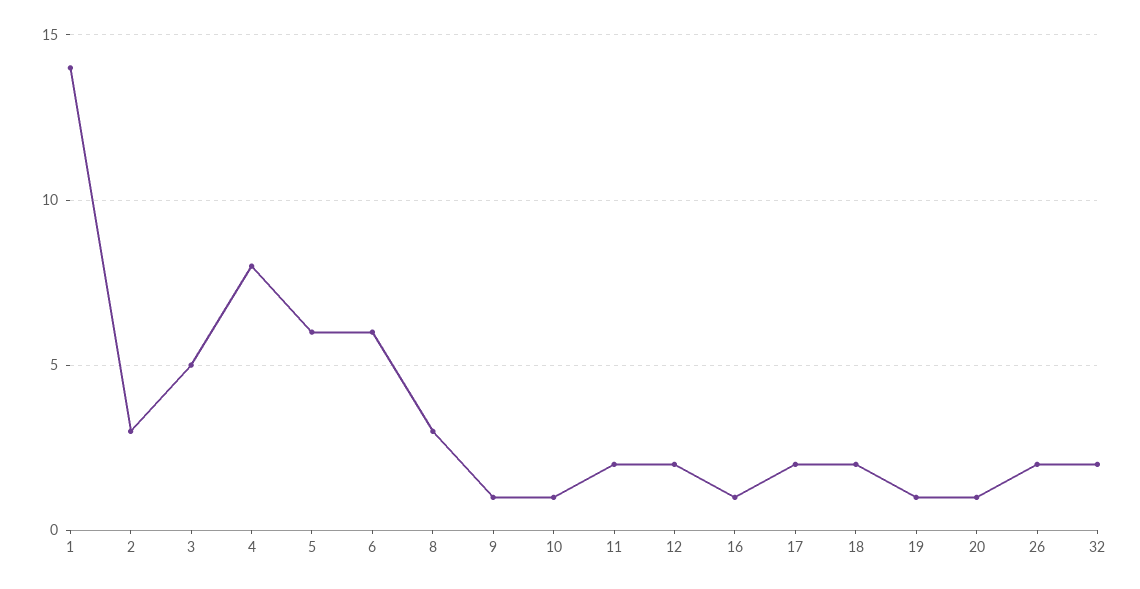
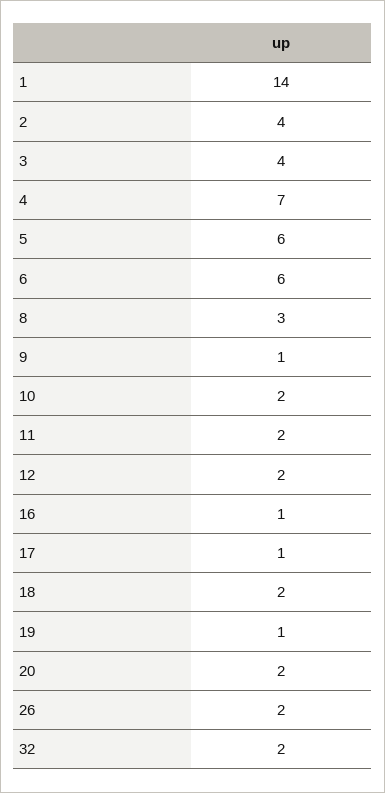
2: 3 -> 4
3: 5 -> 4
4: 8 -> 7
10: 1 -> 2
17: 2 -> 1
20: 1 -> 2

